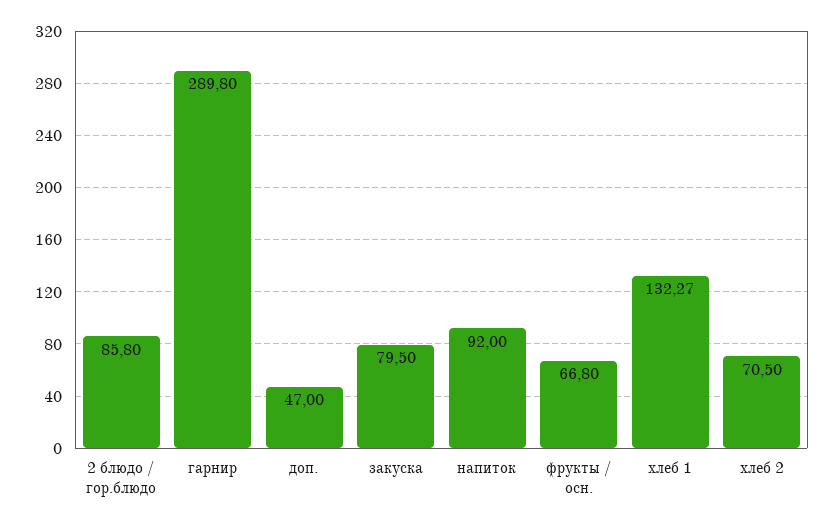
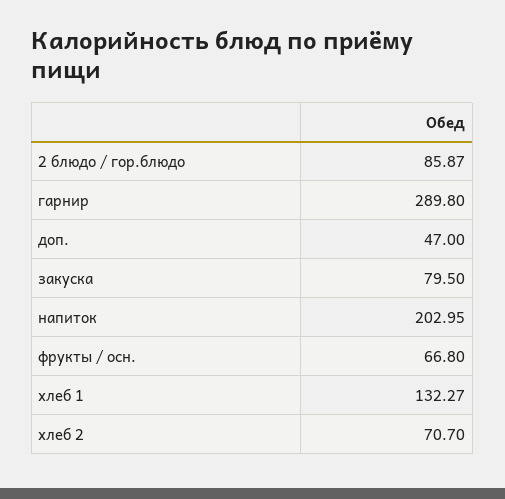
2 блюдо / гор.блюдо: 85.8 -> 85.87
напиток: 92 -> 202.95
хлеб 2: 70.5 -> 70.7

